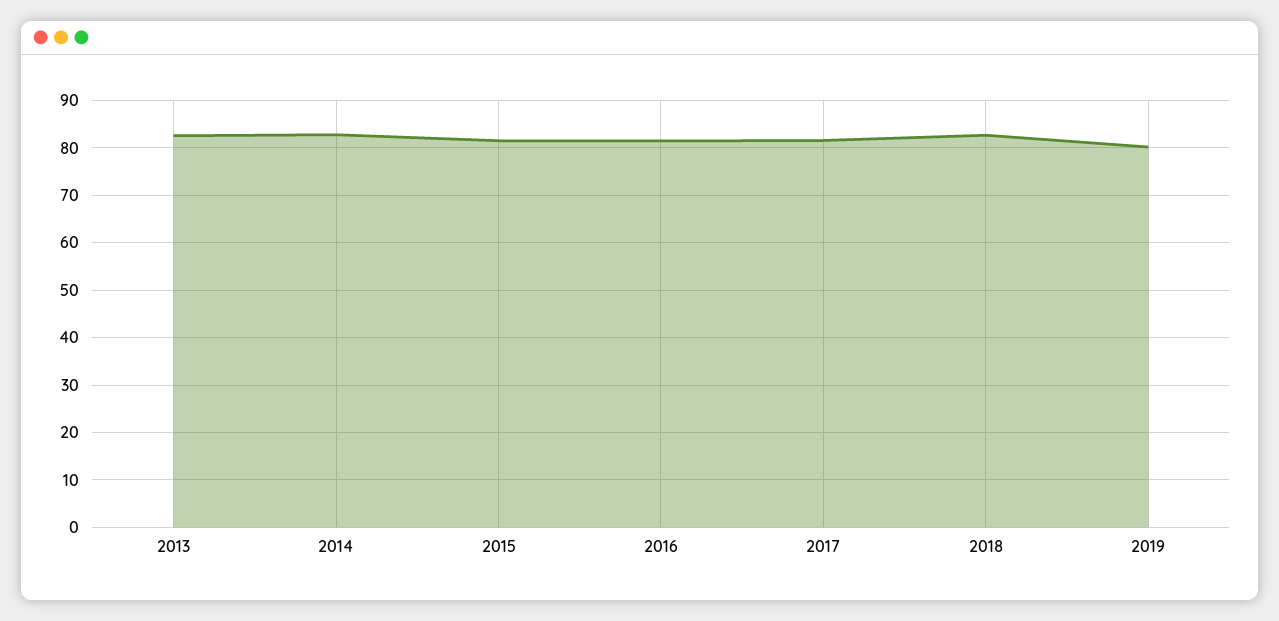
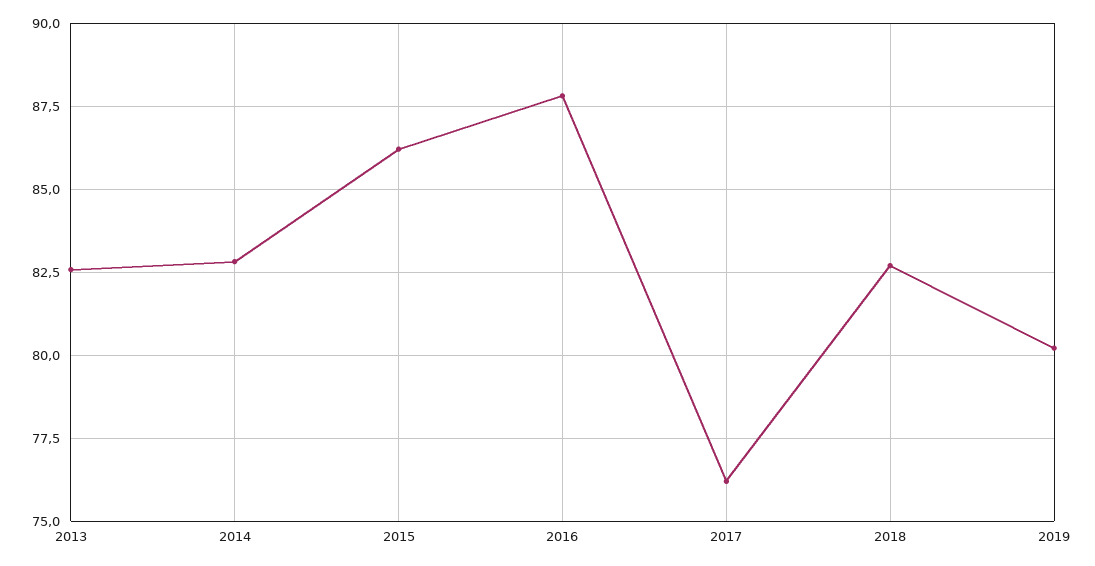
2015: 82 -> 86.25
2016: 82 -> 87.75
2017: 82 -> 76.25

